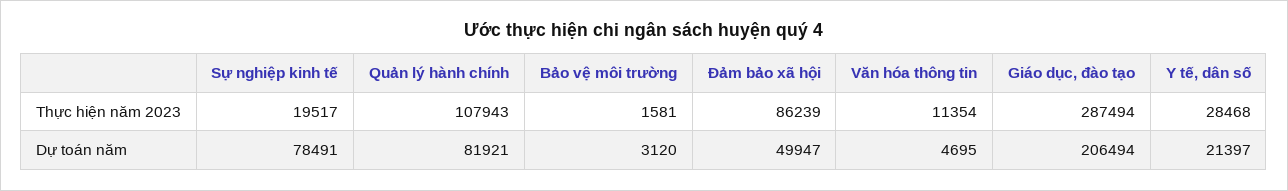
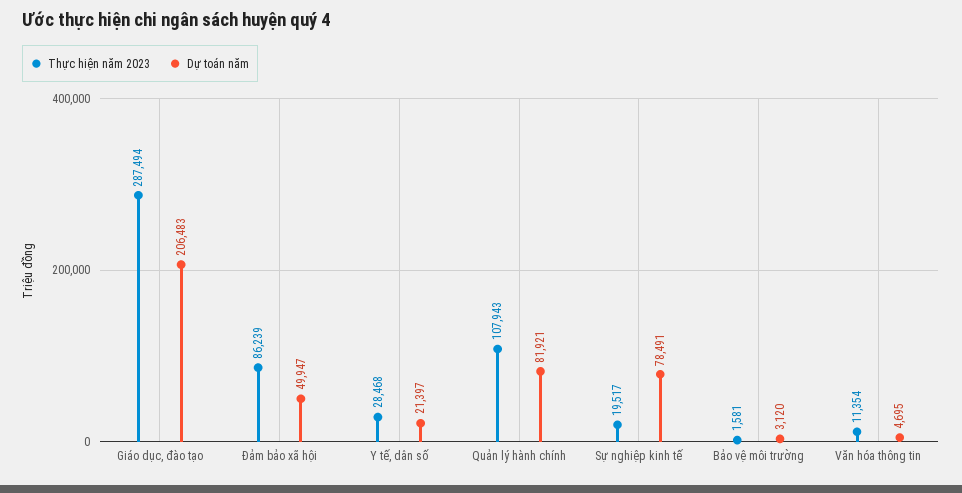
Dự toán năm, Giáo dục, đào tạo: 206494 -> 206483

